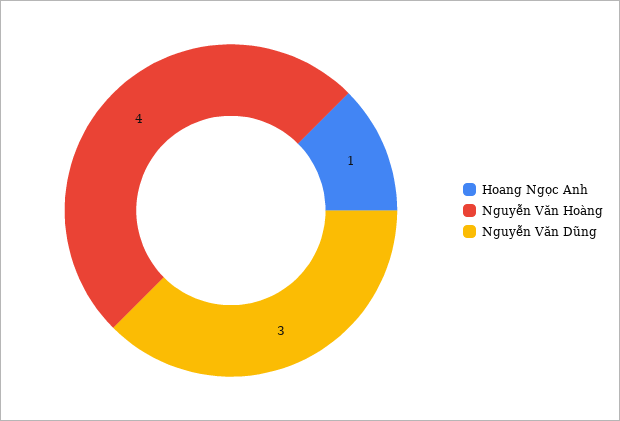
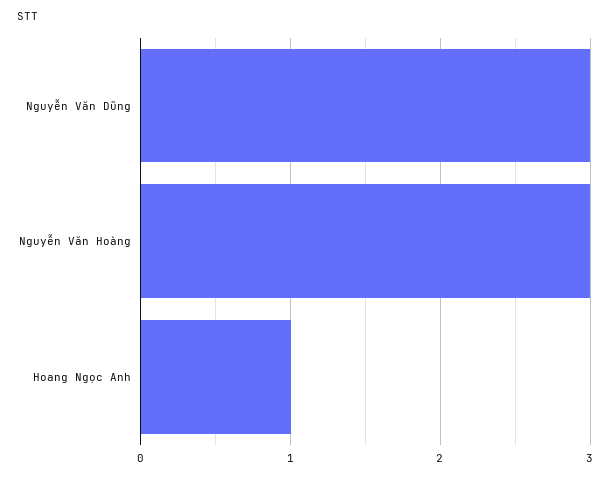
Nguyễn Văn Hoàng: 4 -> 3

